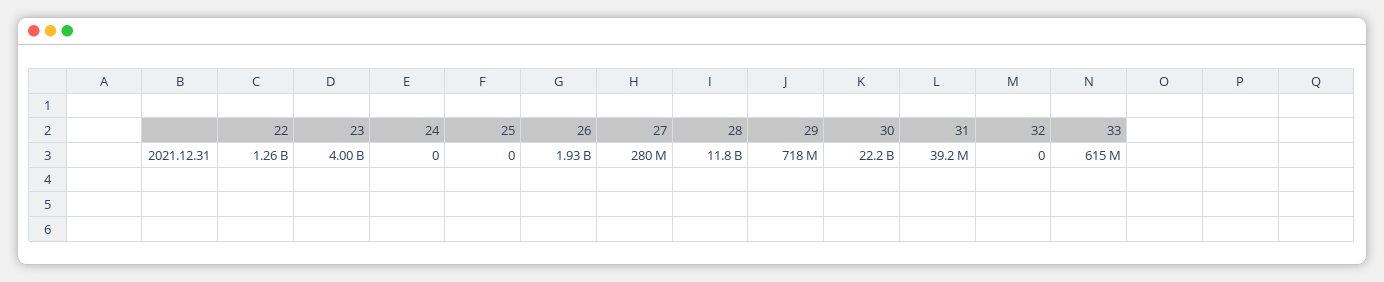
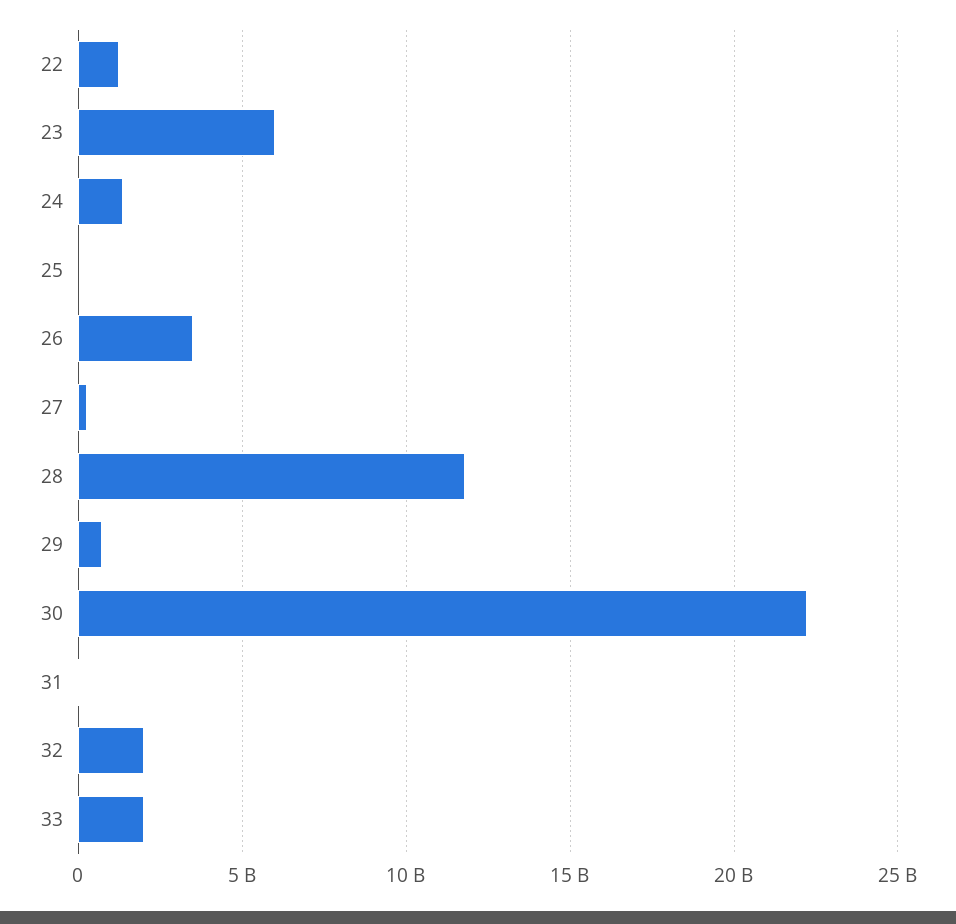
23: 4000000000 -> 6000000000
24: 0 -> 1500000000
26: 1930000000 -> 3500000000
32: 0 -> 2000000000
33: 615000000 -> 2000000000

